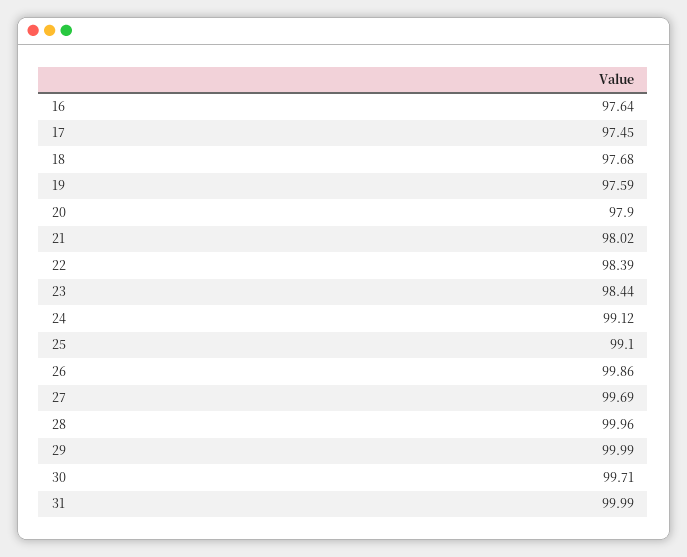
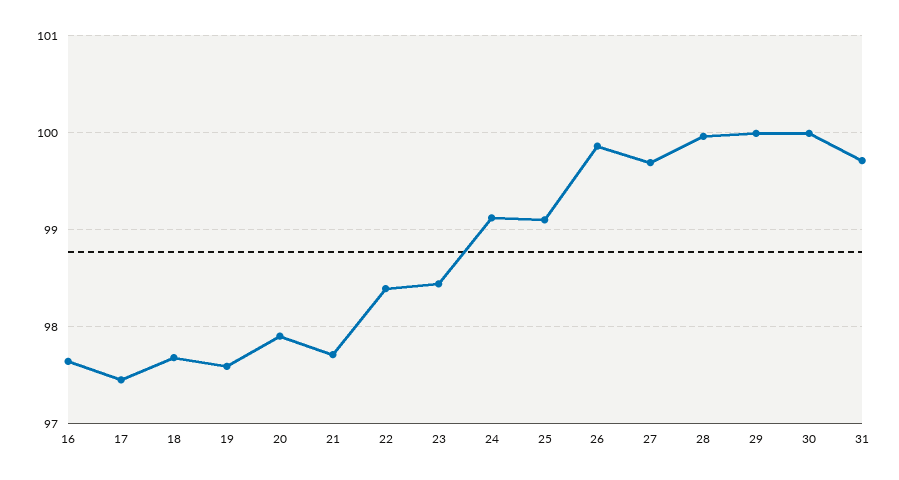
21: 98.02 -> 97.7
30: 99.71 -> 100
31: 99.99 -> 99.7

